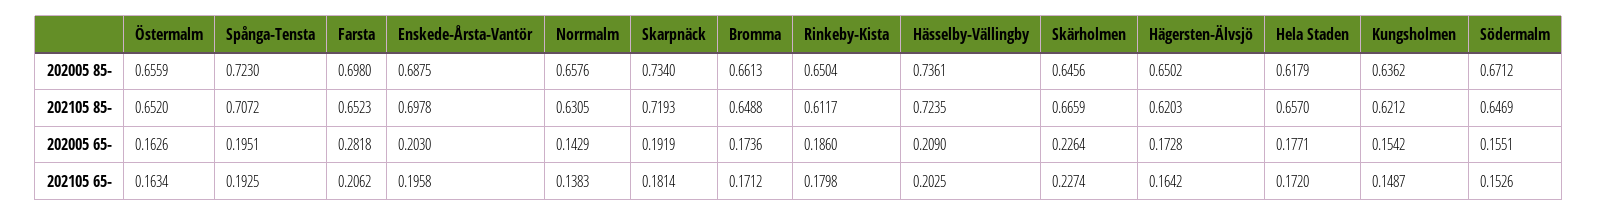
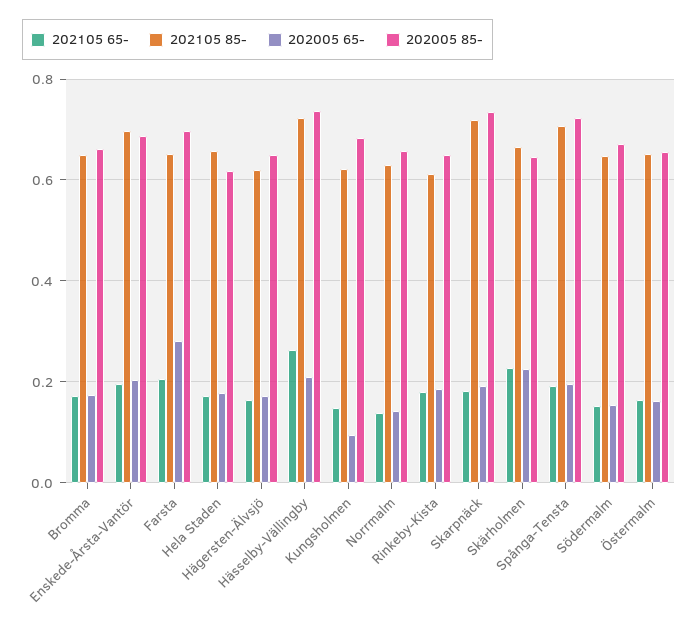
202005 85-, Kungsholmen: 0.6362 -> 0.68
202005 65-, Kungsholmen: 0.1542 -> 0.1
202105 65-, Hässelby-Vällingby: 0.2025 -> 0.26

